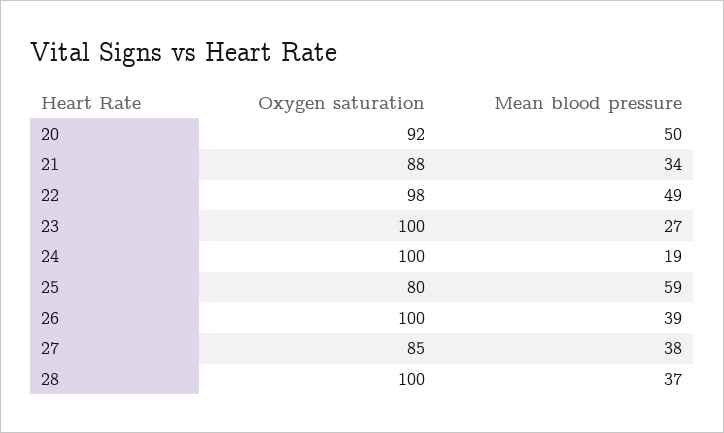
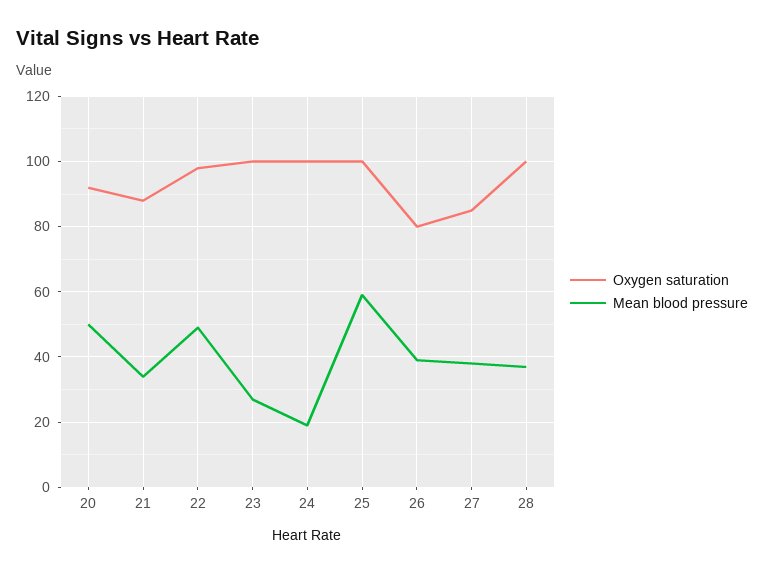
Oxygen saturation, 25: 80 -> 100
Oxygen saturation, 26: 100 -> 80

